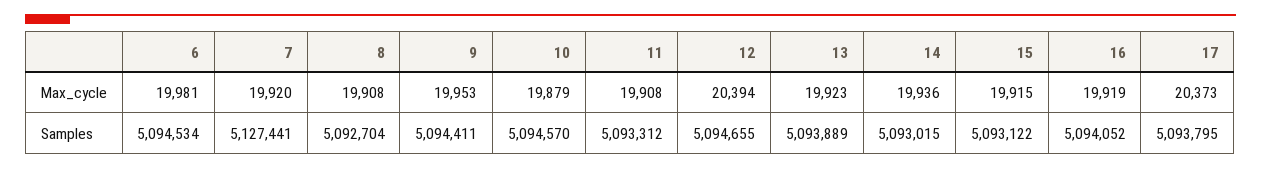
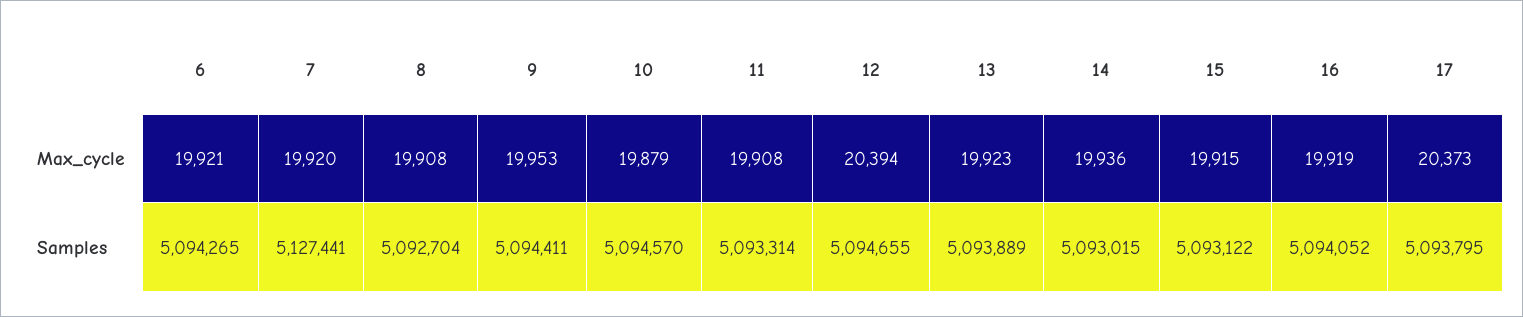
6, Max_cycle: 19981 -> 19921
6, Samples: 5094534 -> 5094265
11, Samples: 5093312 -> 5093314

